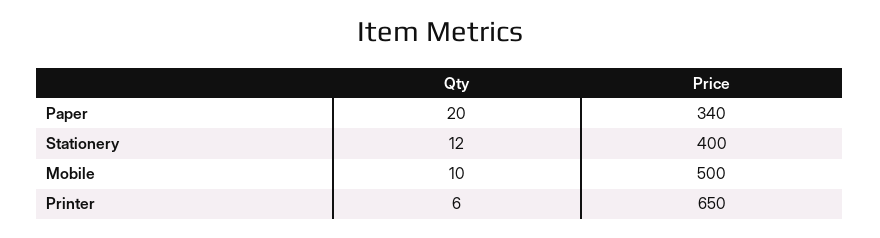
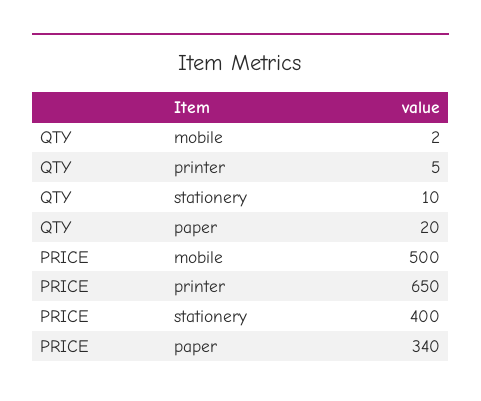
Qty, Stationery: 12 -> 10
Qty, Mobile: 10 -> 2
Qty, Printer: 6 -> 5

